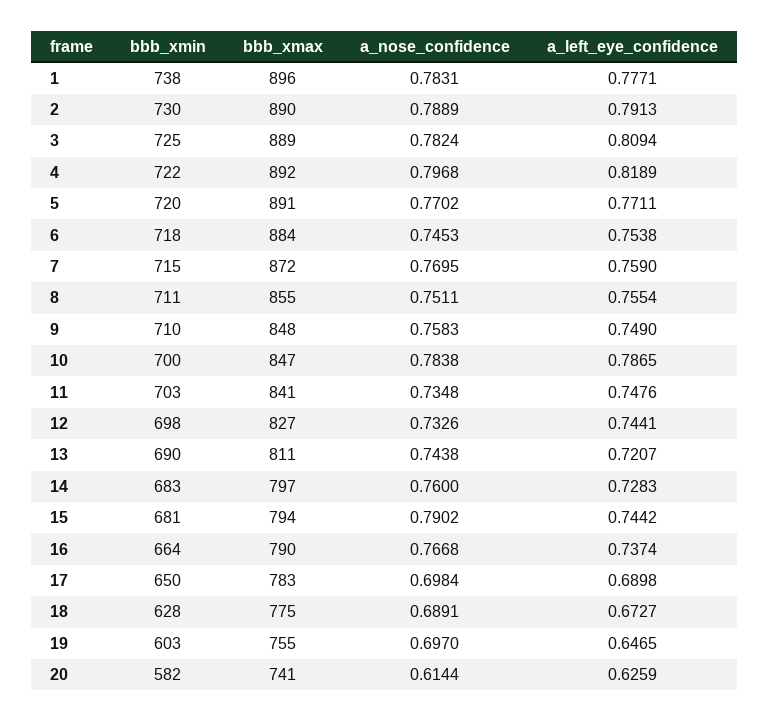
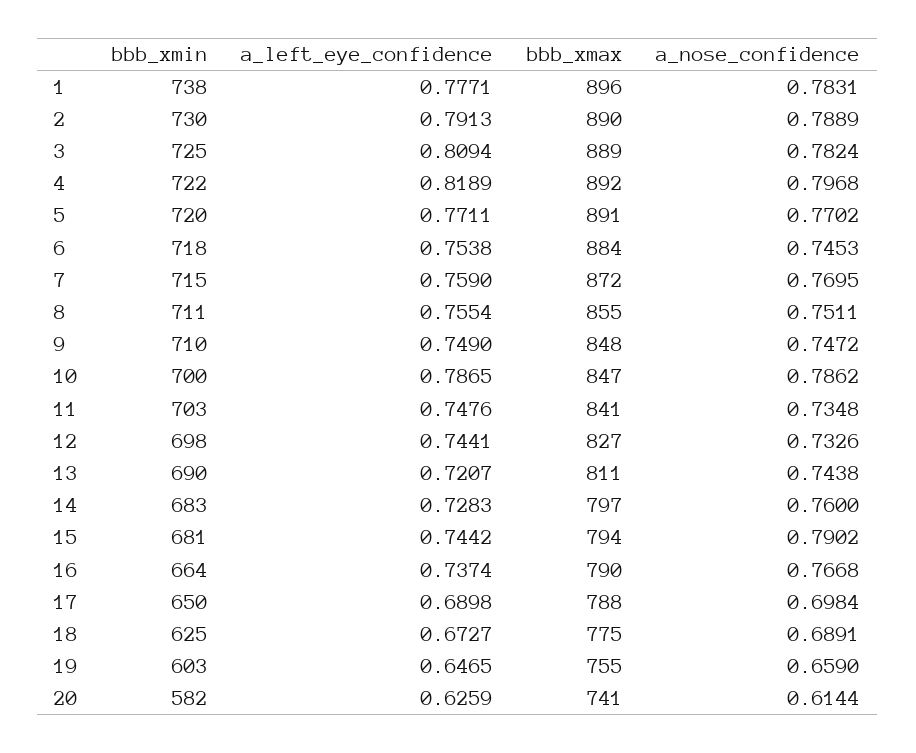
a_nose_confidence, 9: 0.7583 -> 0.7472
a_nose_confidence, 10: 0.7838 -> 0.7862
bbb_xmax, 17: 783 -> 788
bbb_xmin, 18: 628 -> 625
a_nose_confidence, 19: 0.697 -> 0.659

